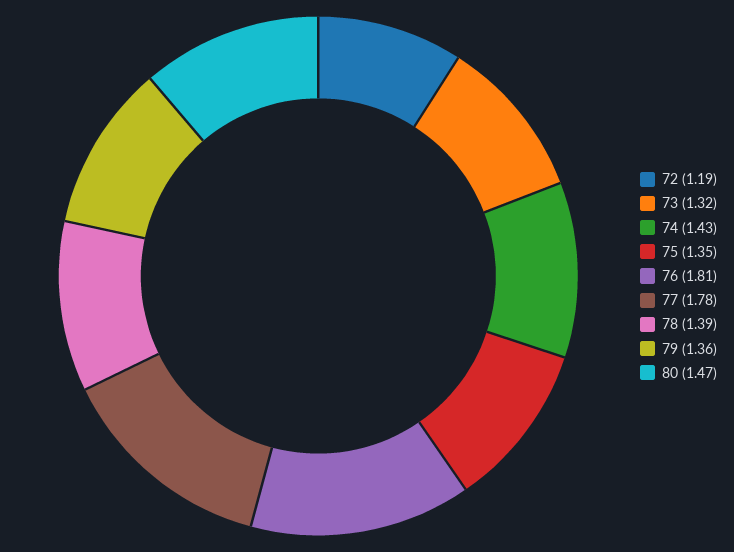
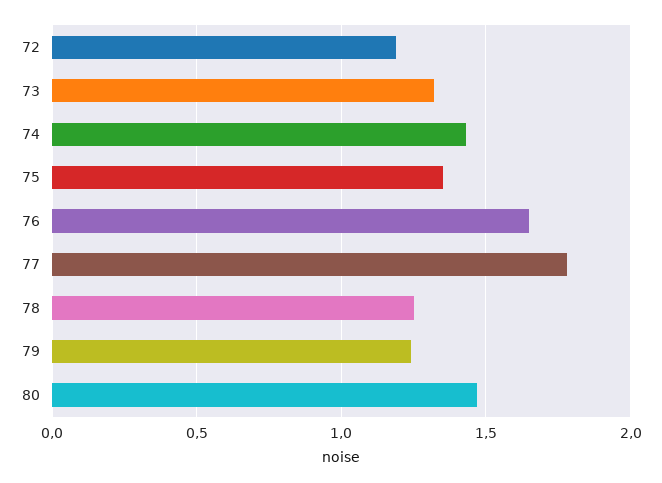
76: 1.81 -> 1.65
78: 1.39 -> 1.25
79: 1.36 -> 1.25

